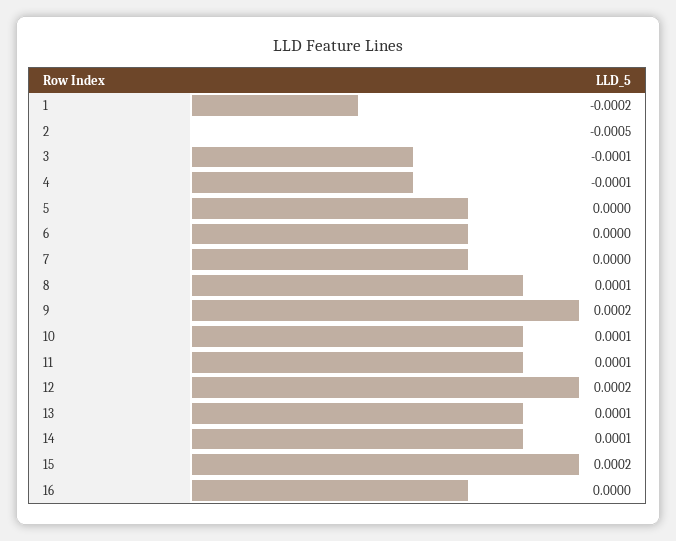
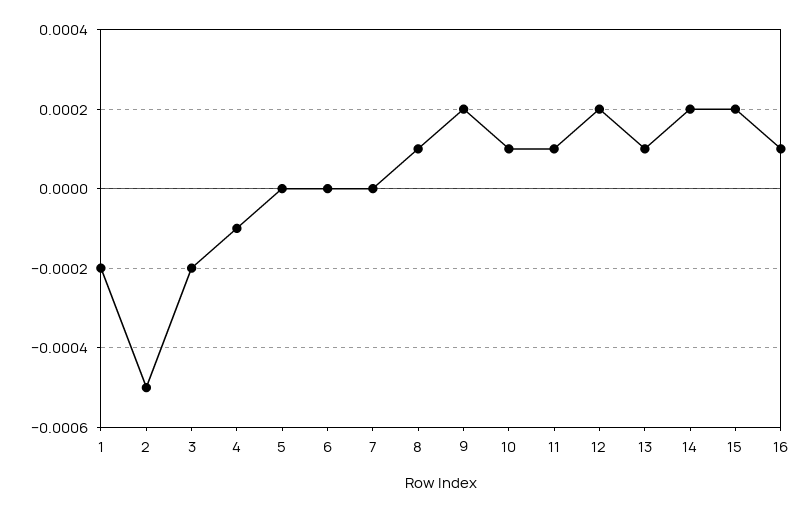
3: -0.0001 -> -0.0002
14: 0.0001 -> 0.0002
16: 0 -> 0.0001

